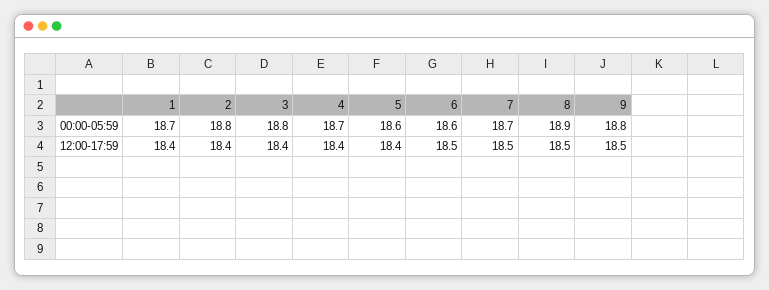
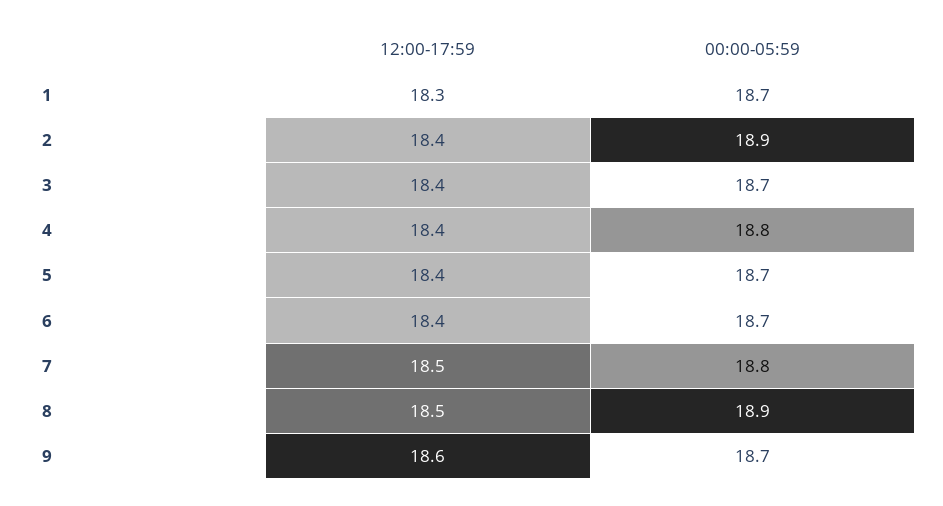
2, 00:00-05:59: 18.8 -> 18.9
3, 00:00-05:59: 18.8 -> 18.7
4, 00:00-05:59: 18.7 -> 18.8
5, 00:00-05:59: 18.6 -> 18.7
6, 00:00-05:59: 18.6 -> 18.7
7, 00:00-05:59: 18.7 -> 18.8
9, 00:00-05:59: 18.8 -> 18.7
1, 12:00-17:59: 18.4 -> 18.3
6, 12:00-17:59: 18.5 -> 18.4
9, 12:00-17:59: 18.5 -> 18.6

